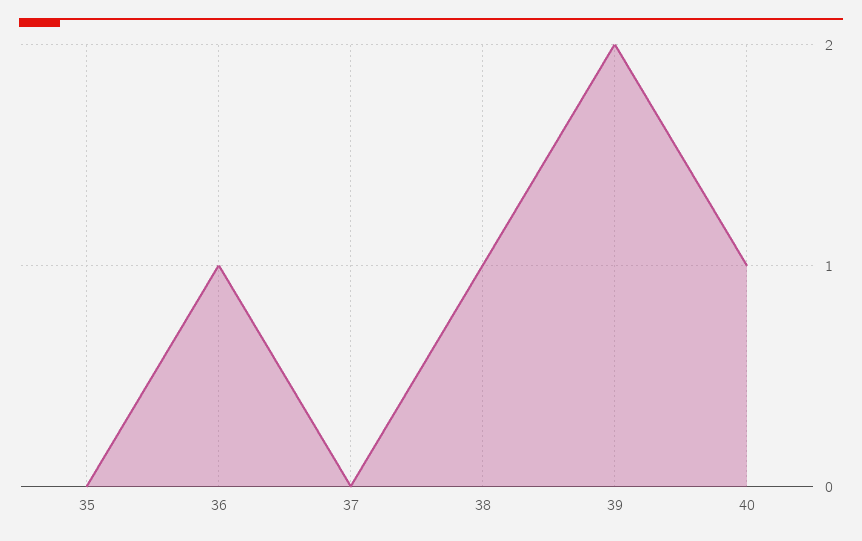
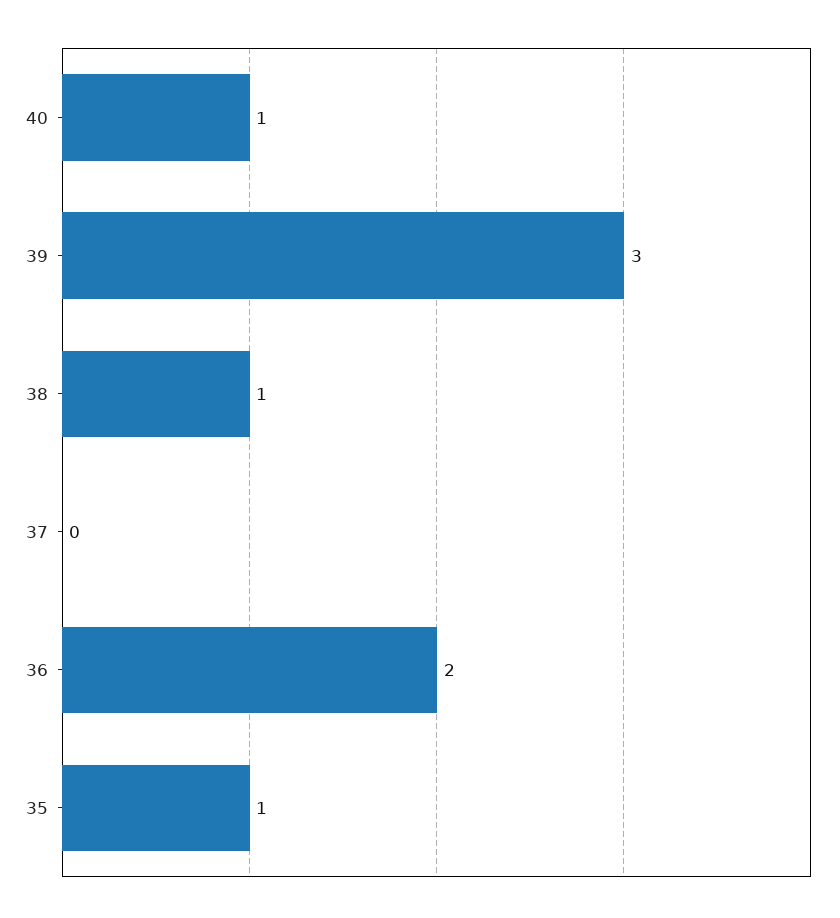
35: 0 -> 1
36: 1 -> 2
39: 2 -> 3

